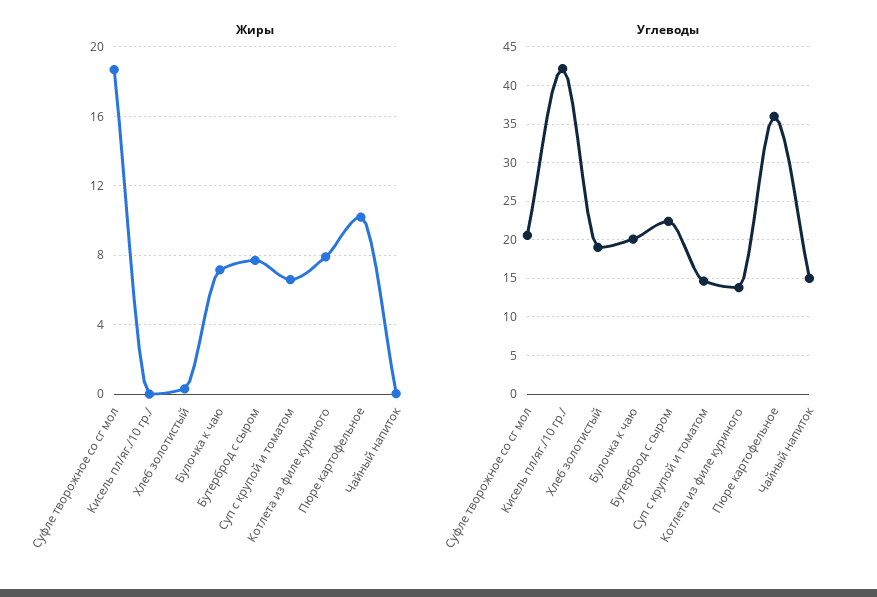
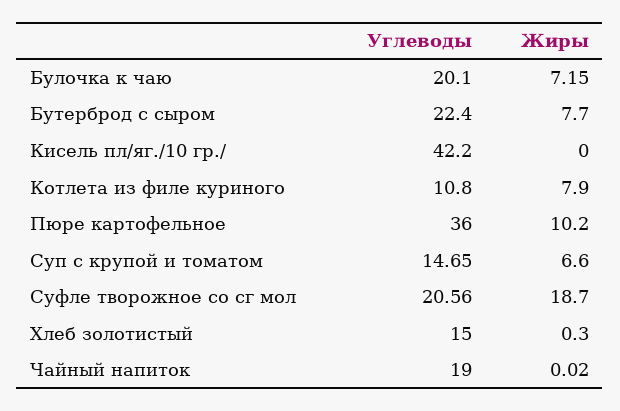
Углеводы, Хлеб золотистый: 19 -> 15
Углеводы, Котлета из филе куриного: 14 -> 10.8
Углеводы, Чайный напиток: 15 -> 19

